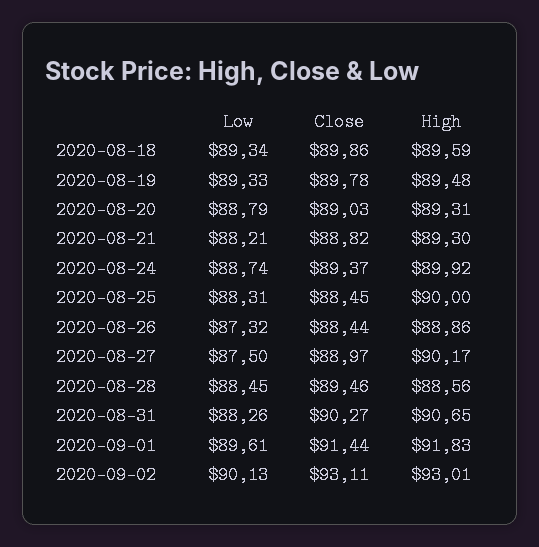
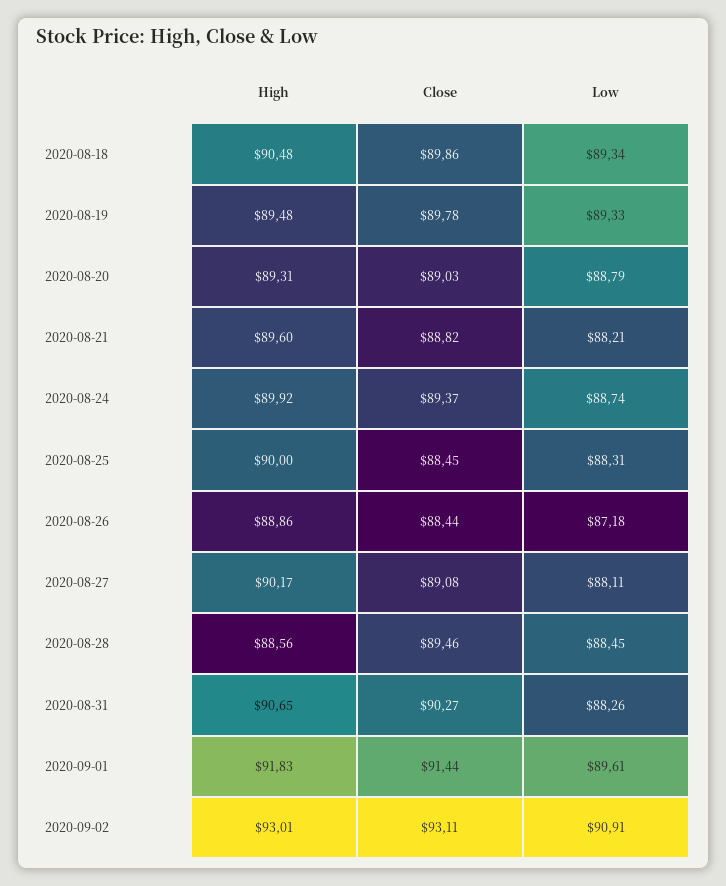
High, 2020-08-18: 89.59 -> 90.48
High, 2020-08-21: 89.3 -> 89.6
Low, 2020-08-26: 87.32 -> 87.18
Low, 2020-08-27: 87.5 -> 88.11
Close, 2020-08-27: 88.97 -> 89.08
Low, 2020-09-02: 90.13 -> 90.91

